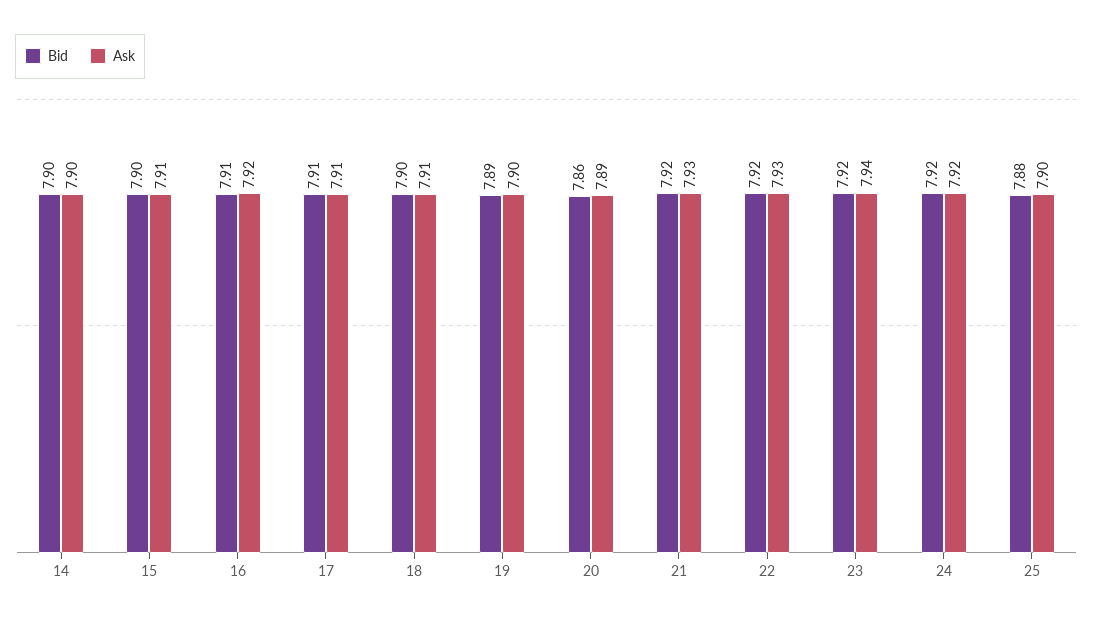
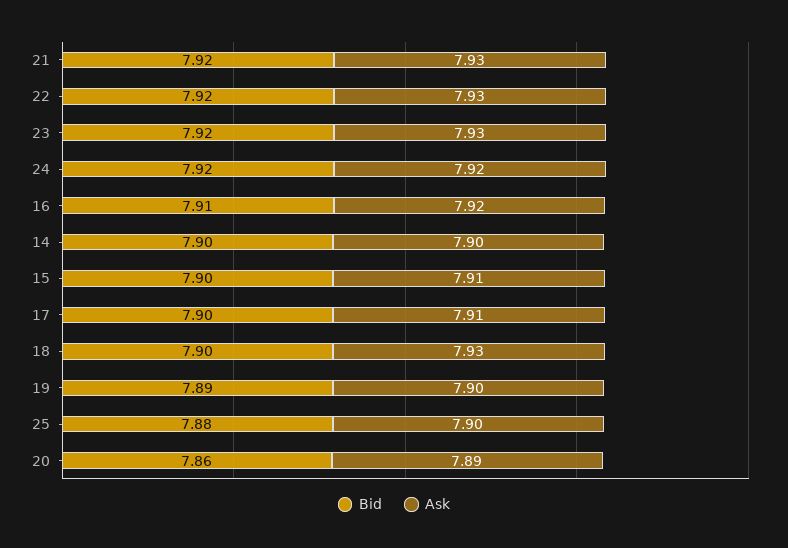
Bid, 17: 7.91 -> 7.9
Ask, 18: 7.91 -> 7.93
Ask, 23: 7.94 -> 7.93

